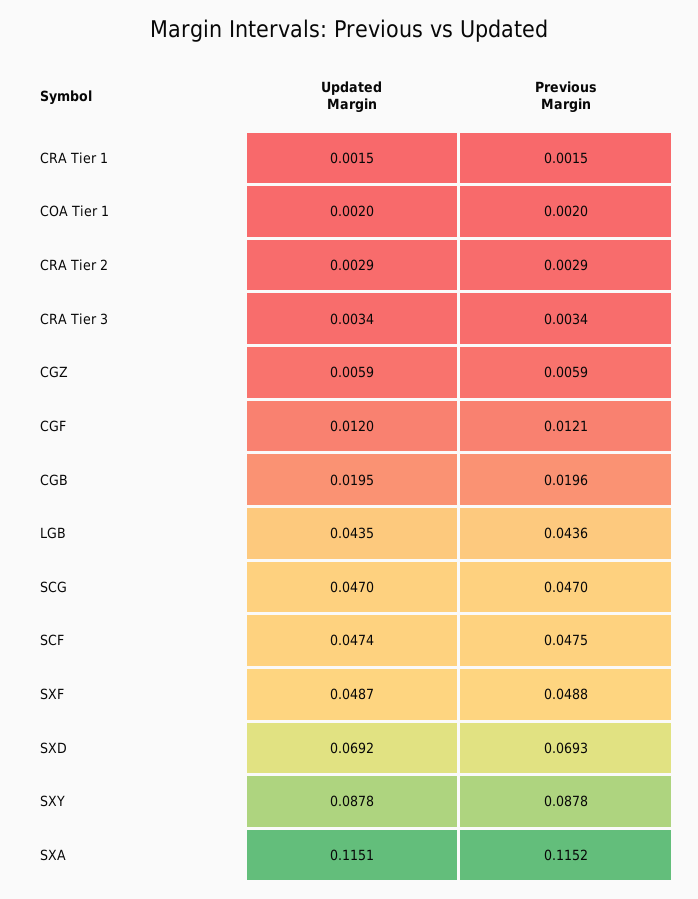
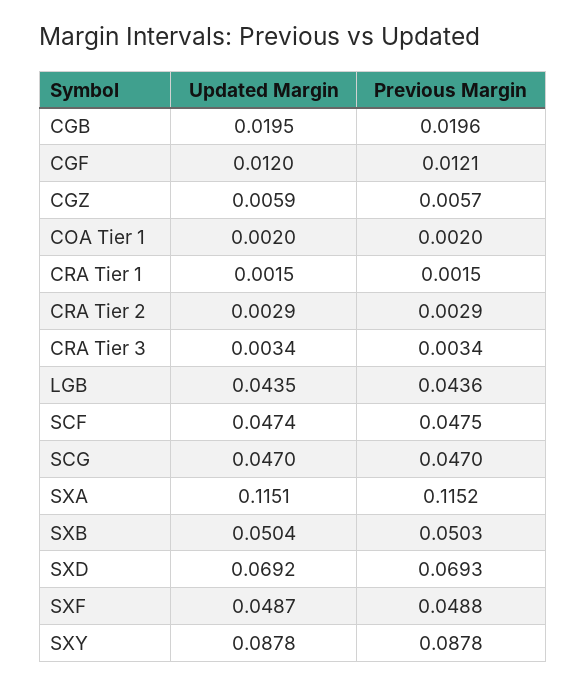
Previous Margin, CGZ: 0.0059 -> 0.0057
Updated Margin, SXB: none -> 0.0504
Previous Margin, SXB: none -> 0.0503

